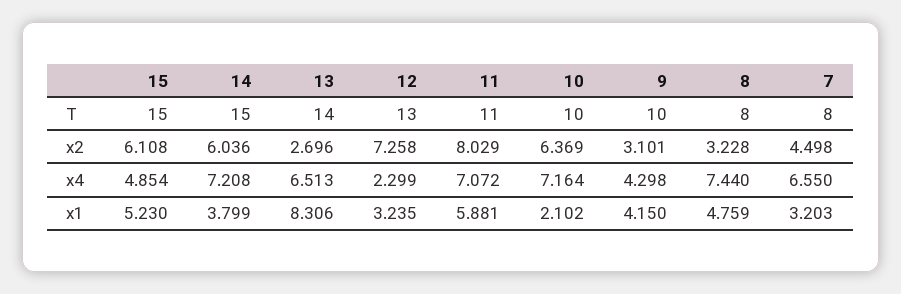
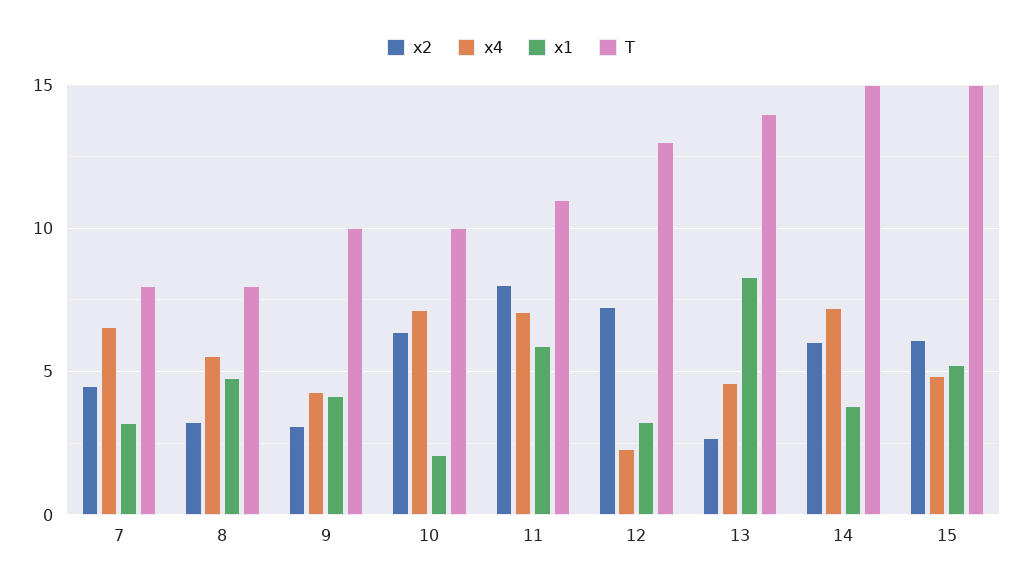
x4, 13: 6.513 -> 4.5
x4, 8: 7.44 -> 5.5

